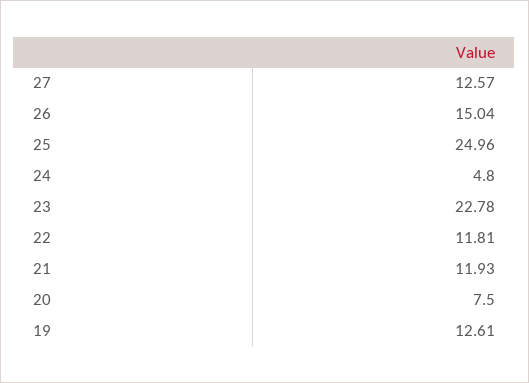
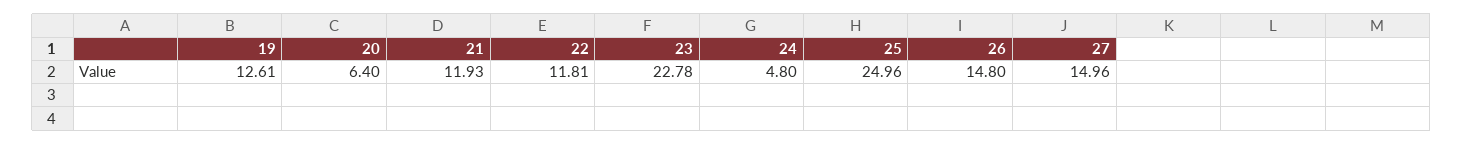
27: 12.57 -> 14.96
26: 15.04 -> 14.8
20: 7.5 -> 6.4

